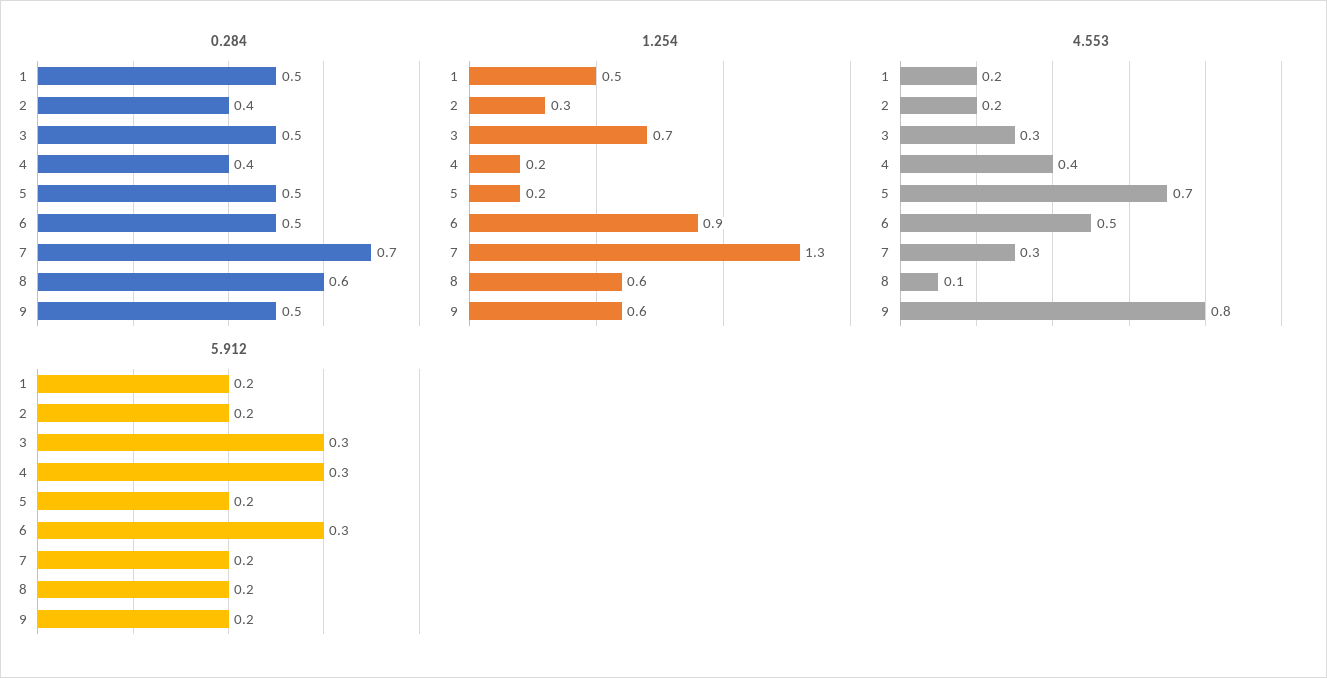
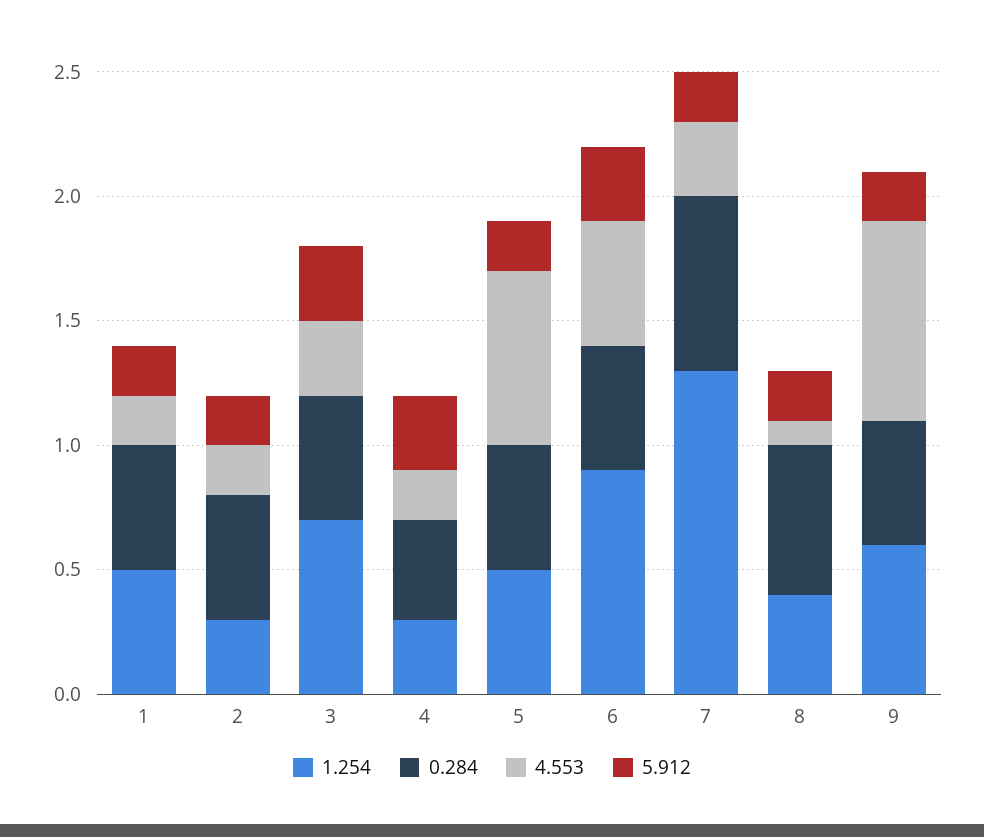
0.284, 2: 0.4 -> 0.5
1.254, 4: 0.2 -> 0.3
1.254, 5: 0.2 -> 0.5
1.254, 8: 0.6 -> 0.4
4.553, 4: 0.4 -> 0.2

